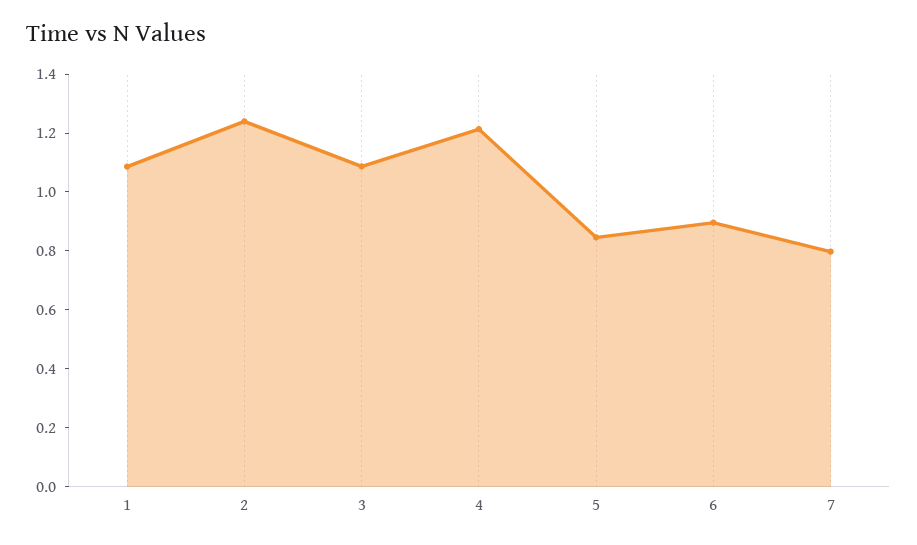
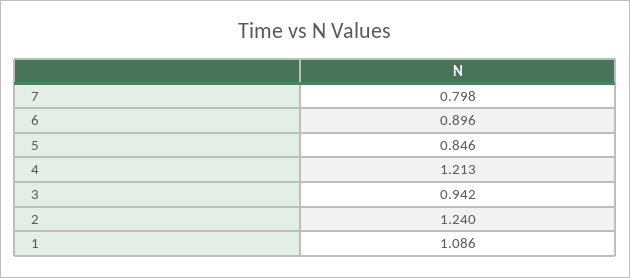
3: 1.1 -> 0.942

